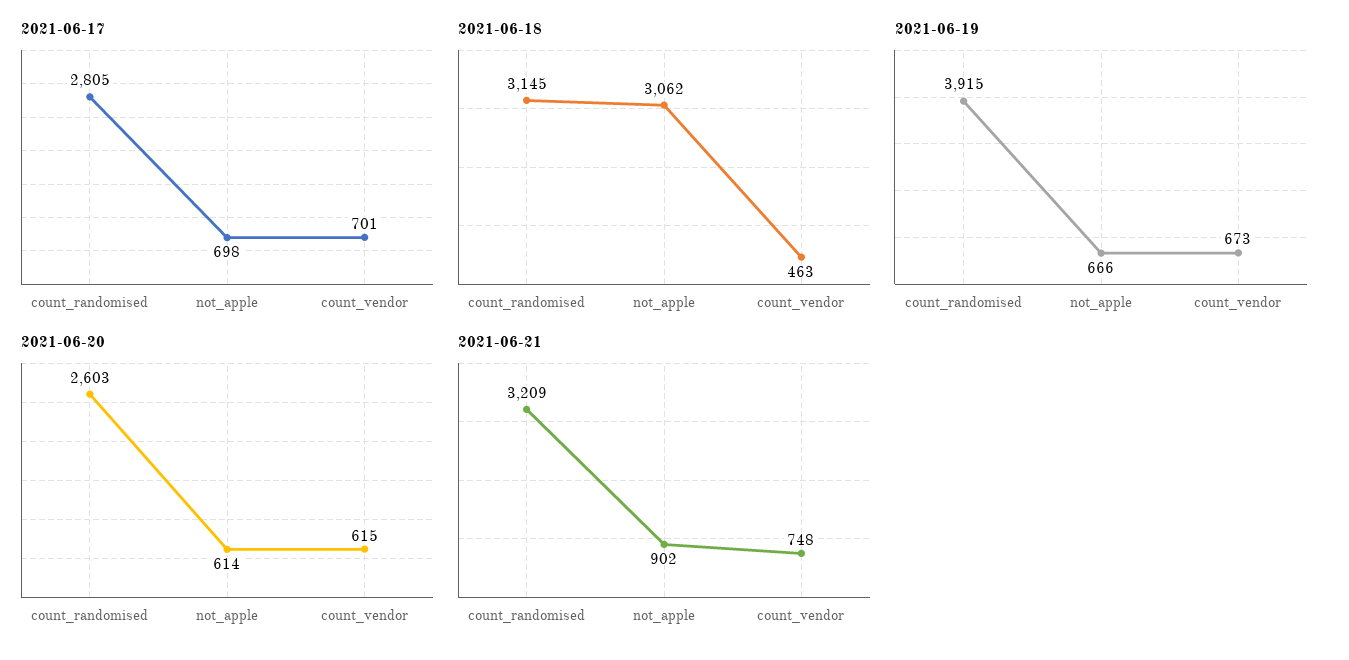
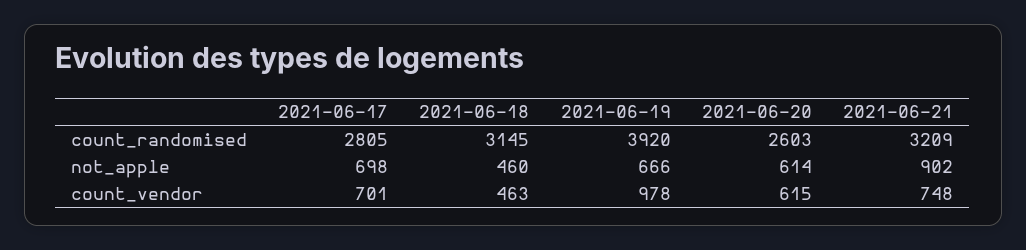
2021-06-18, not_apple: 3062 -> 460
2021-06-19, count_randomised: 3915 -> 3920
2021-06-19, count_vendor: 673 -> 978

